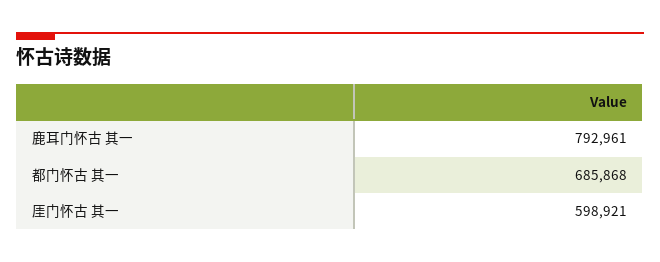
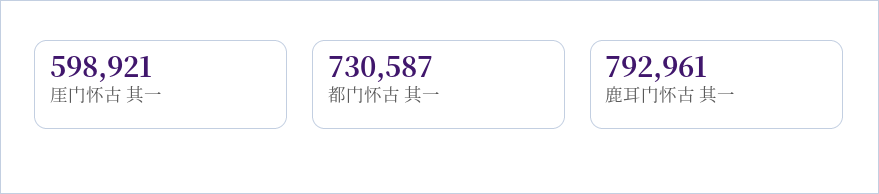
都门怀古 其一: 685868 -> 730587

